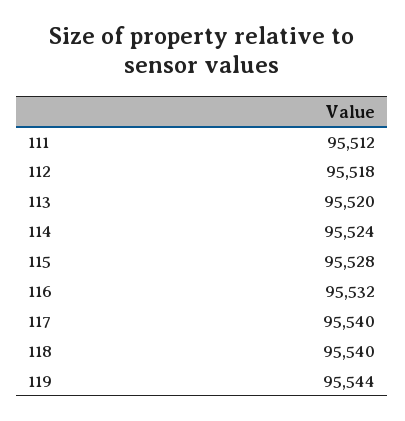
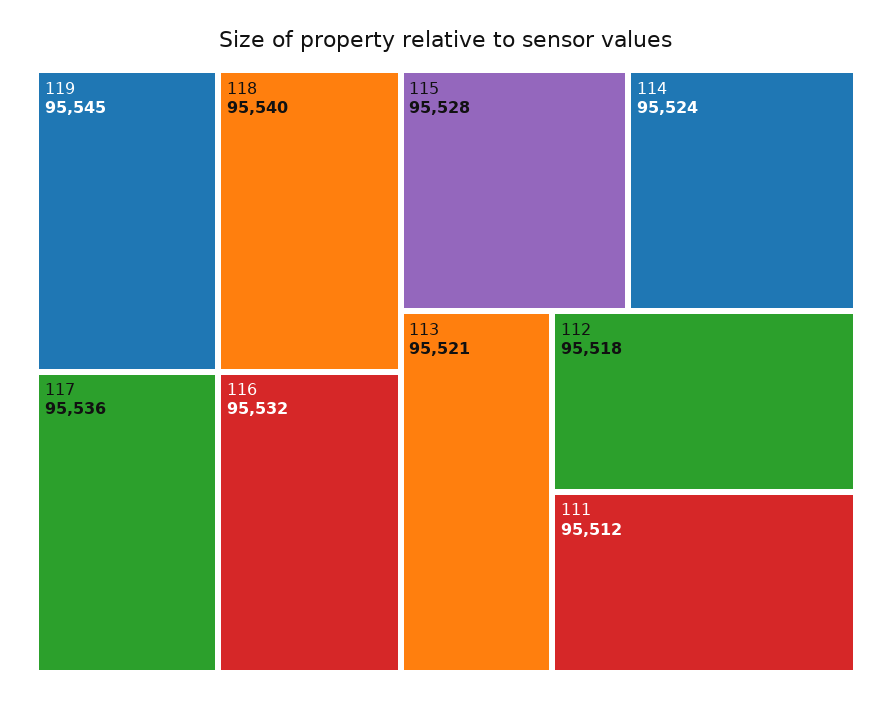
113: 95520 -> 95521
117: 95540 -> 95536
119: 95544 -> 95545

